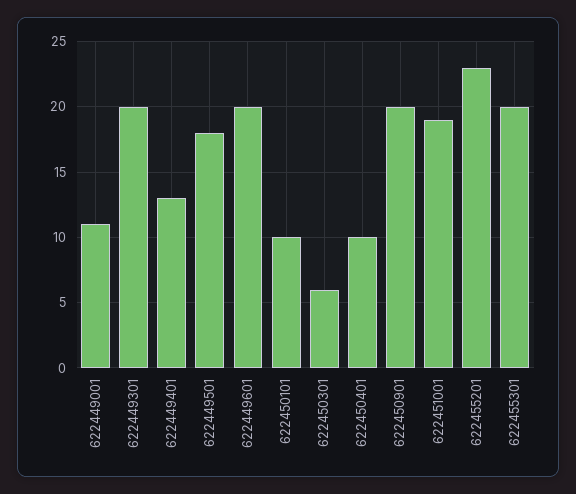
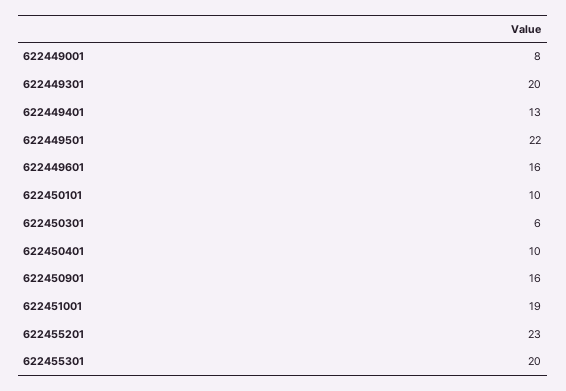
622449001: 11 -> 8
622449501: 18 -> 22
622449601: 20 -> 16
622450901: 20 -> 16

